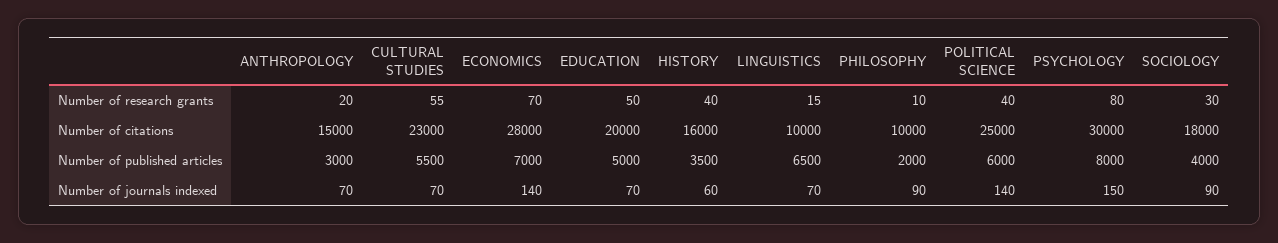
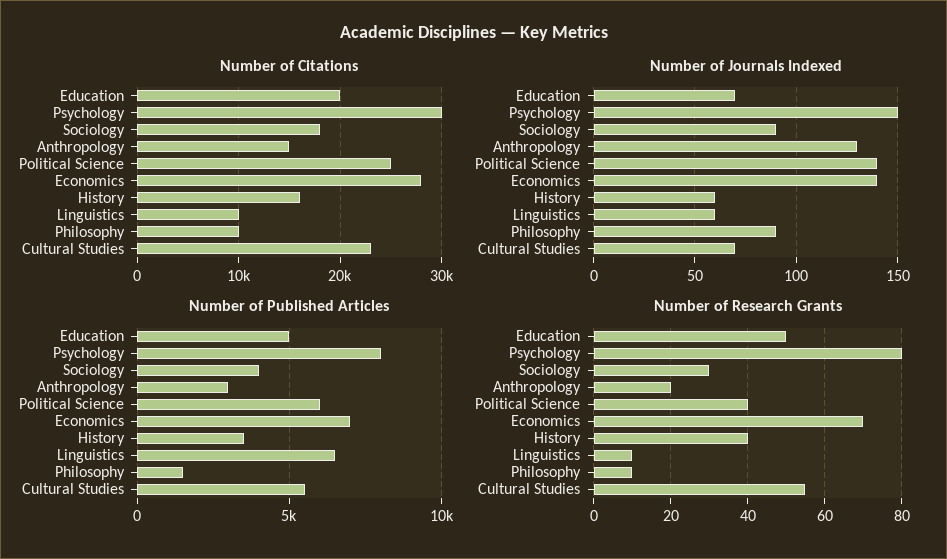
Number of research grants, LINGUISTICS: 15 -> 10
Number of published articles, PHILOSOPHY: 2000 -> 1500
Number of journals indexed, ANTHROPOLOGY: 70 -> 130
Number of journals indexed, LINGUISTICS: 70 -> 60

